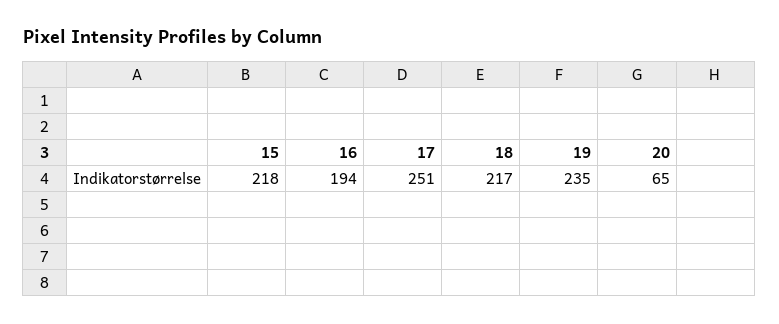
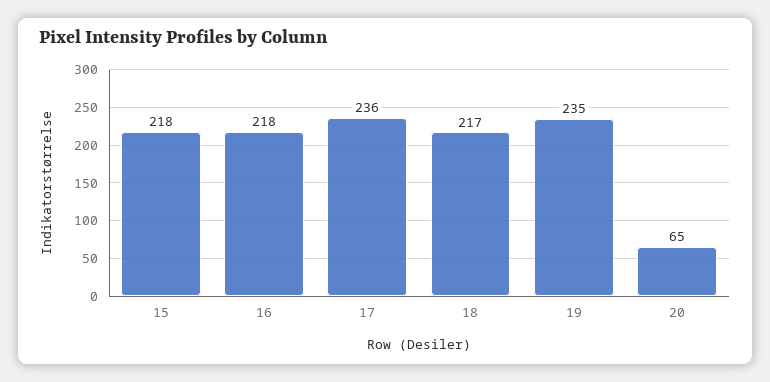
16: 194 -> 218
17: 251 -> 236

